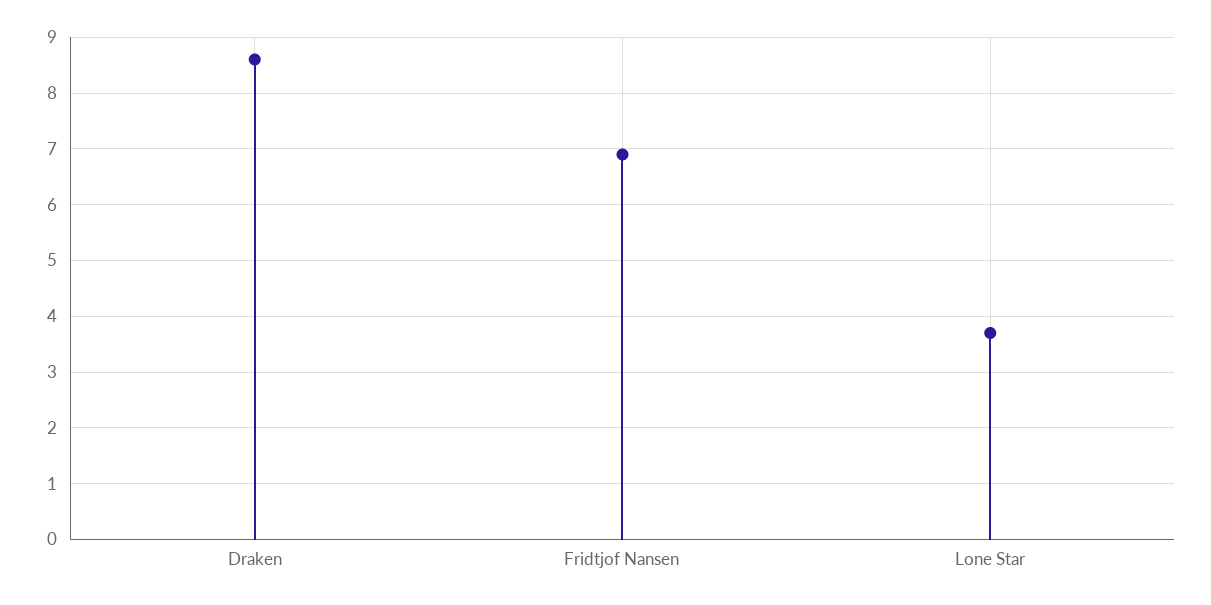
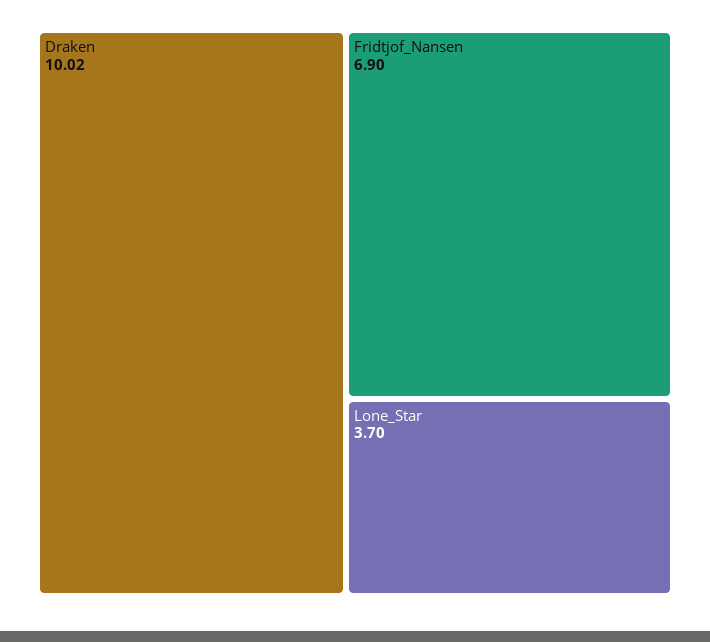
Draken: 8.5 -> 10.02

